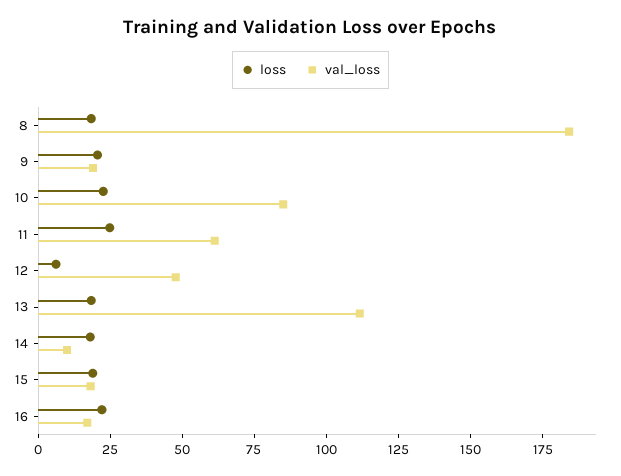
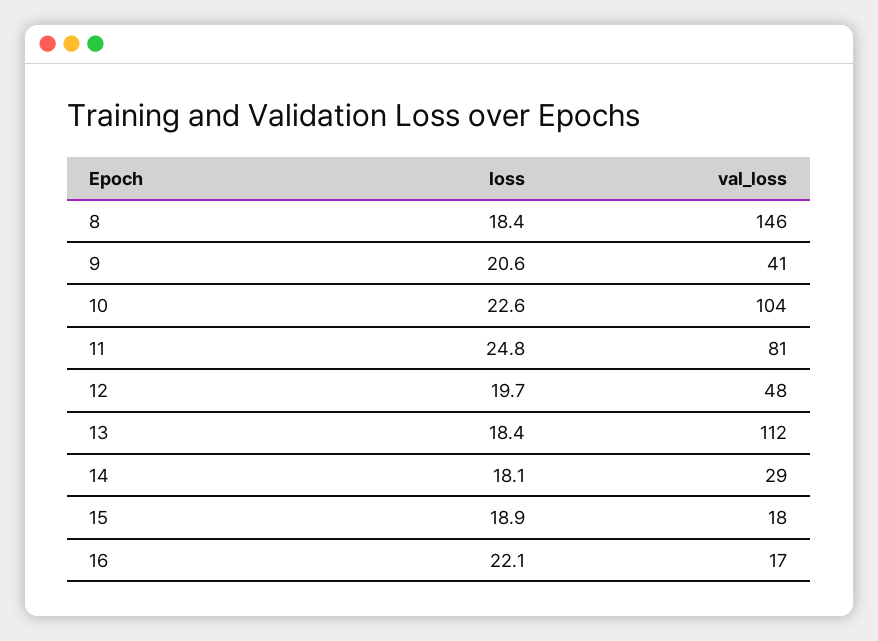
val_loss, 8: 185 -> 146
val_loss, 9: 20 -> 41
val_loss, 10: 85 -> 104
val_loss, 11: 60 -> 81
loss, 12: 5 -> 19.7
val_loss, 14: 10 -> 29

